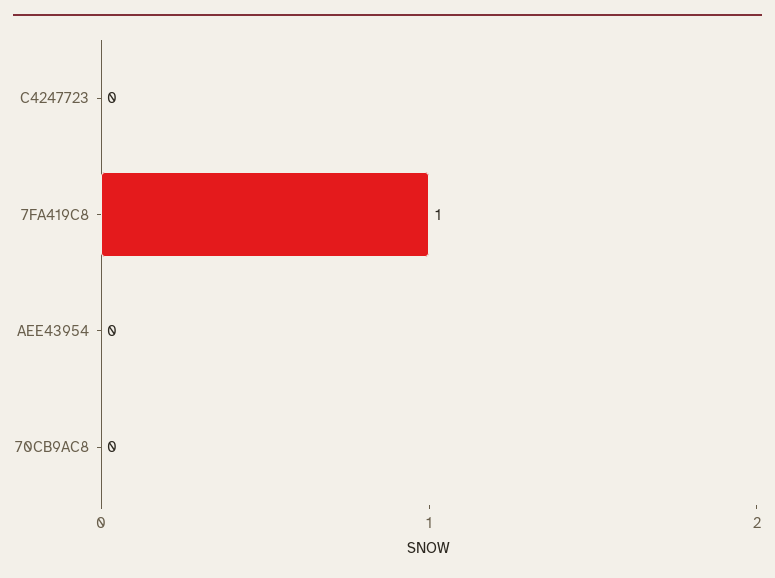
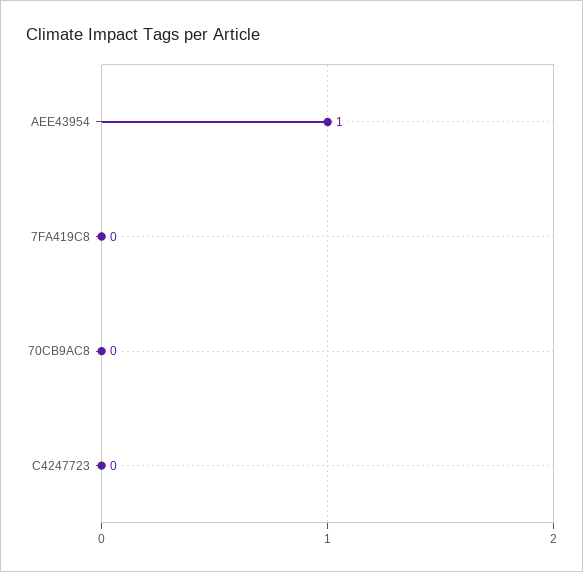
7FA419C8: 1 -> 0
AEE43954: 0 -> 1

